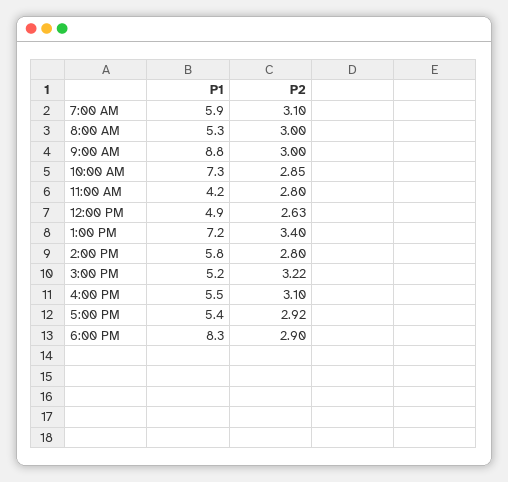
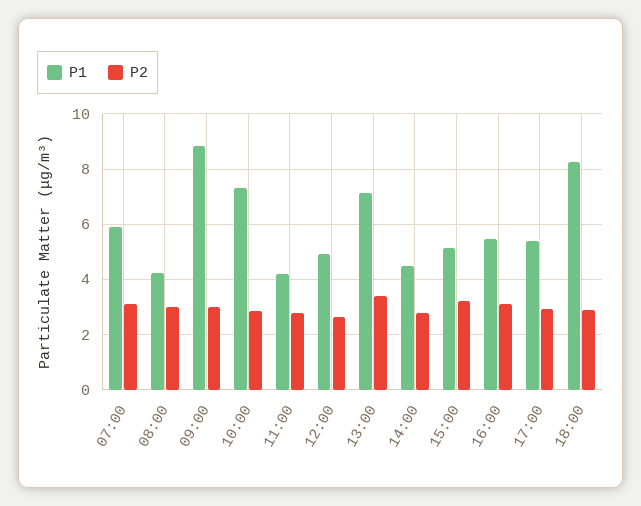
P1, 8:00 AM: 5.3 -> 4.25
P1, 2:00 PM: 5.8 -> 4.5

